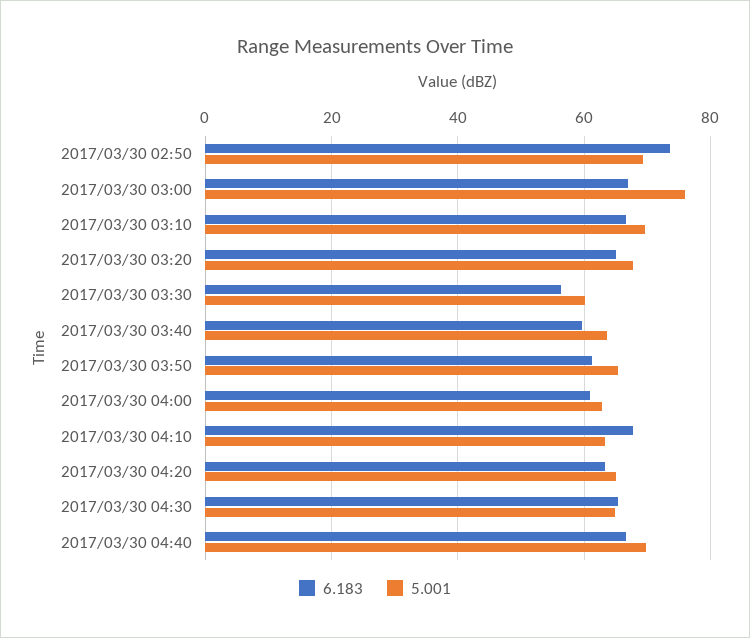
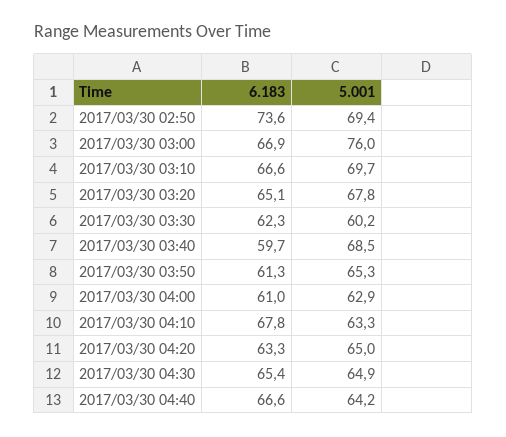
6.183, 2017/03/30 03:30: 56 -> 62.3
5.001, 2017/03/30 03:40: 64 -> 68.5
5.001, 2017/03/30 04:40: 70 -> 64.2

